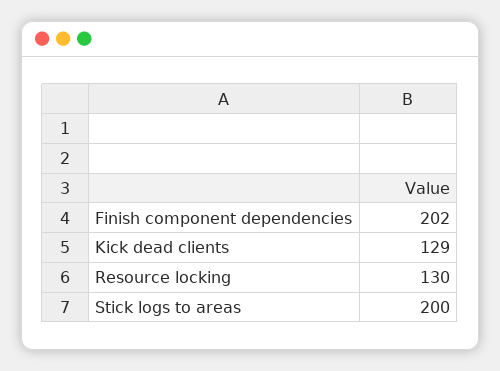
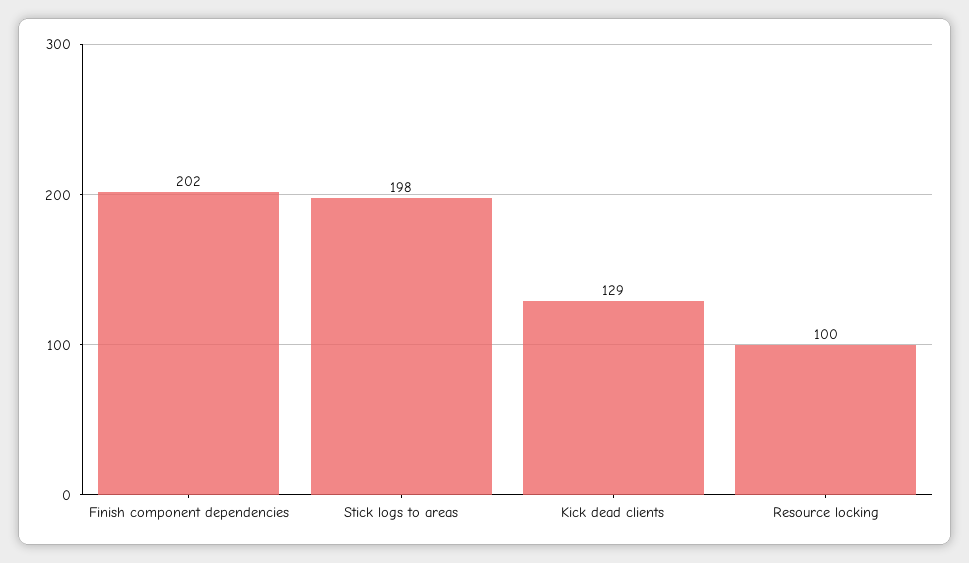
Resource locking: 130 -> 100
Stick logs to areas: 200 -> 198

